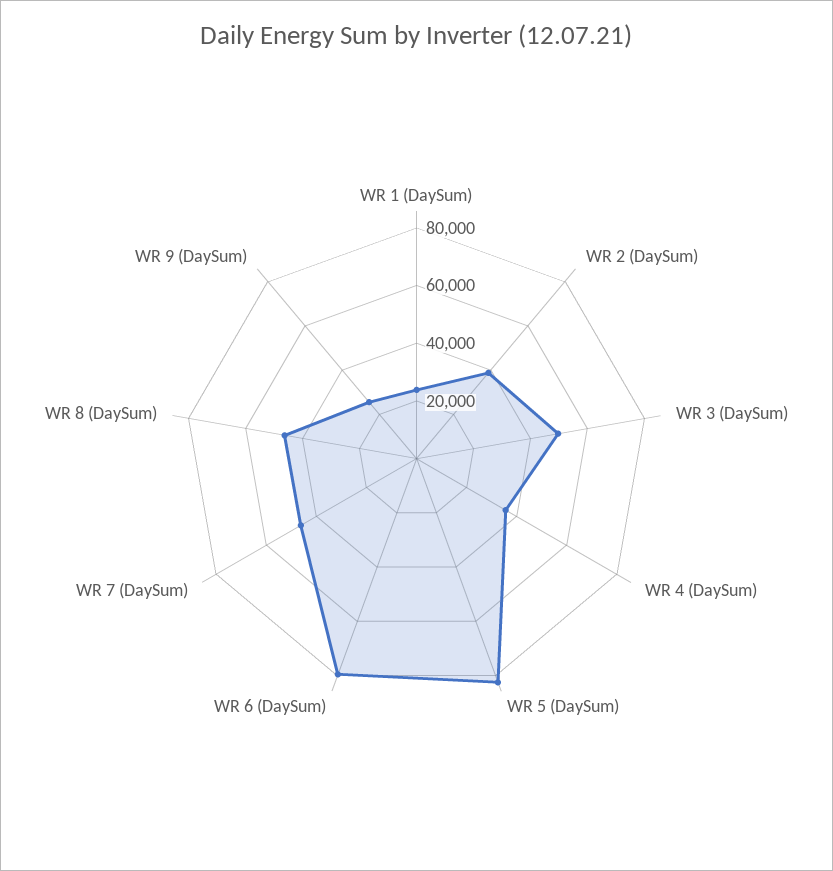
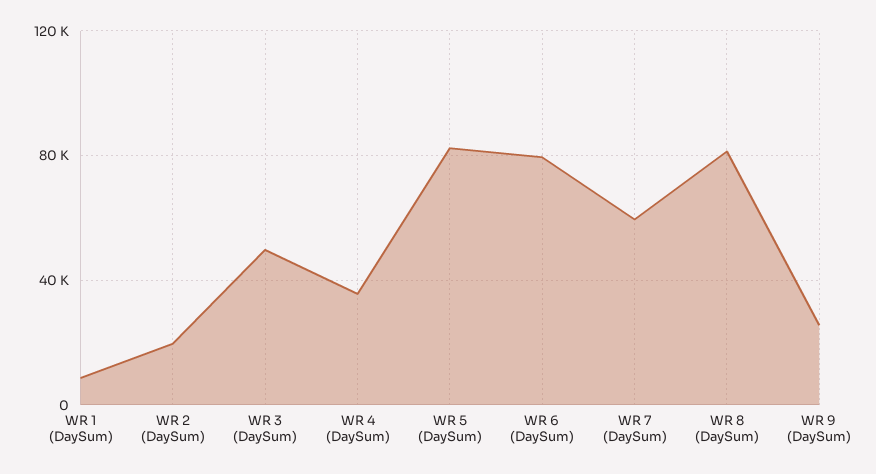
WR 1 (DaySum): 25000 -> 10000
WR 2 (DaySum): 40000 -> 20000
WR 7 (DaySum): 45000 -> 60000
WR 8 (DaySum): 45000 -> 80000

